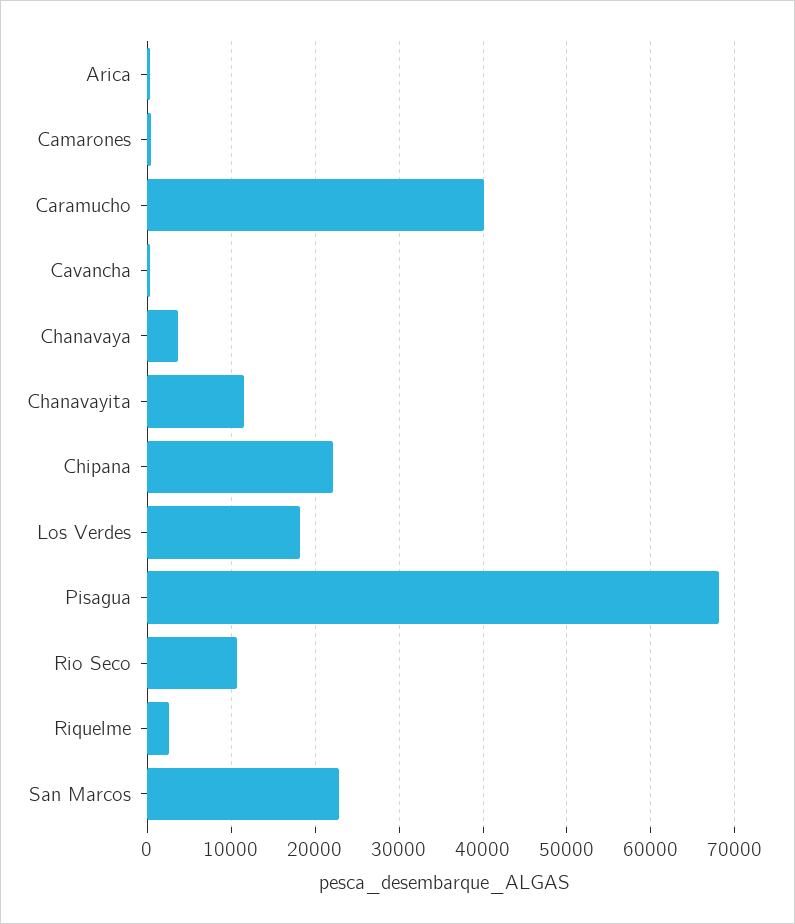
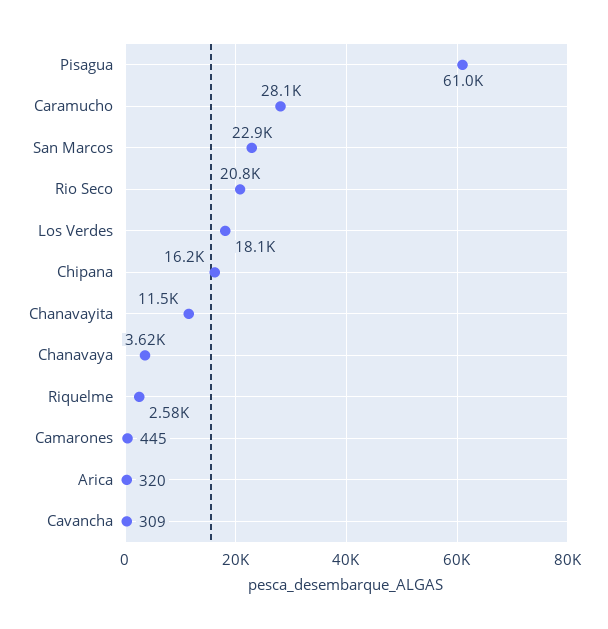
Caramucho: 40000 -> 28100
Chipana: 22000 -> 16200
Pisagua: 68000 -> 61000
Rio Seco: 11000 -> 20800

